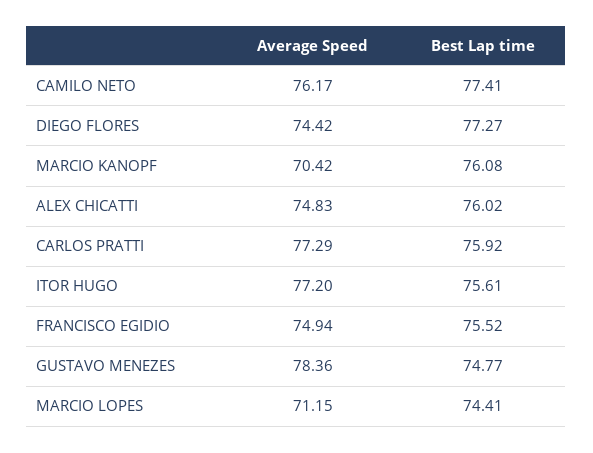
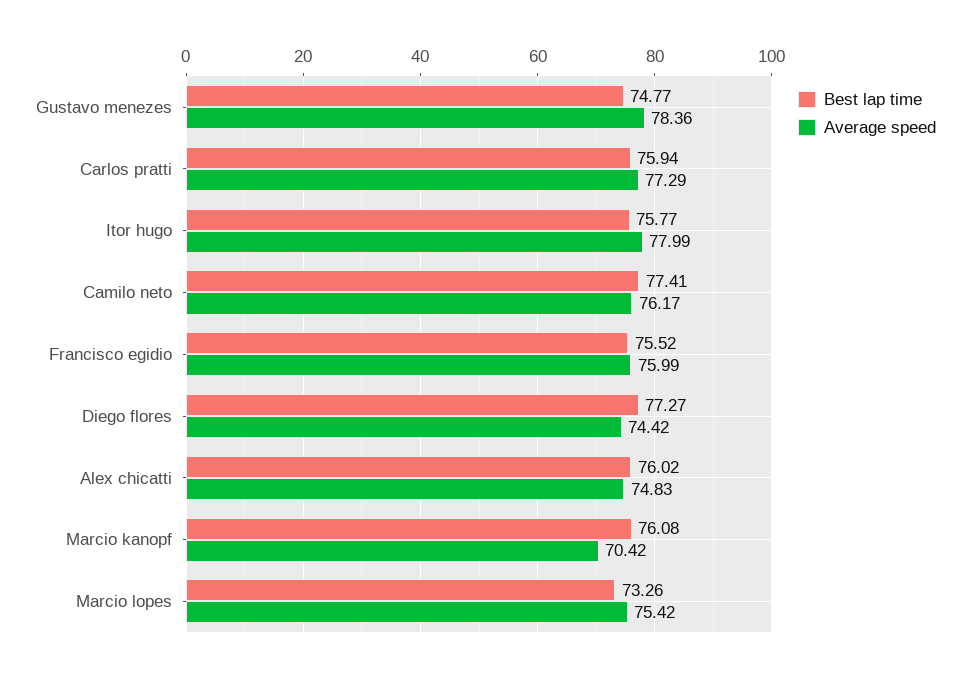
Best Lap time, CARLOS PRATTI: 75.92 -> 75.94
Average Speed, ITOR HUGO: 77.2 -> 77.99
Best Lap time, ITOR HUGO: 75.61 -> 75.77
Average Speed, FRANCISCO EGIDIO: 74.94 -> 75.99
Average Speed, MARCIO LOPES: 71.15 -> 75.42
Best Lap time, MARCIO LOPES: 74.41 -> 73.26

